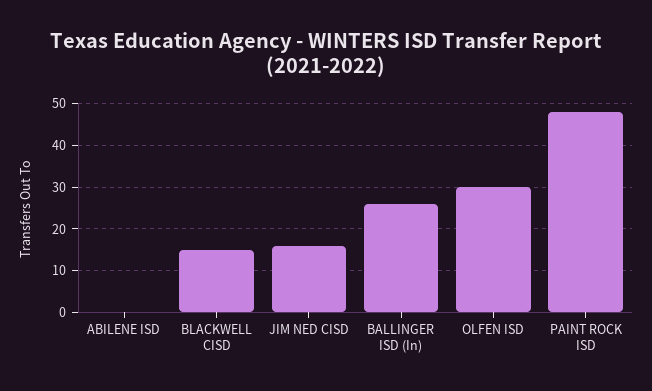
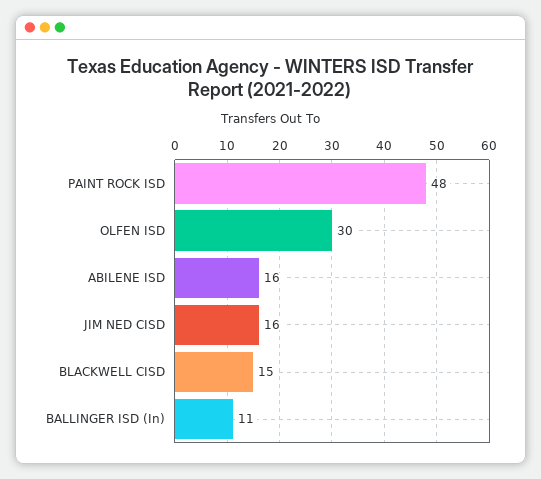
ABILENE ISD: 0 -> 16
BALLINGER ISD (In): 25 -> 11

